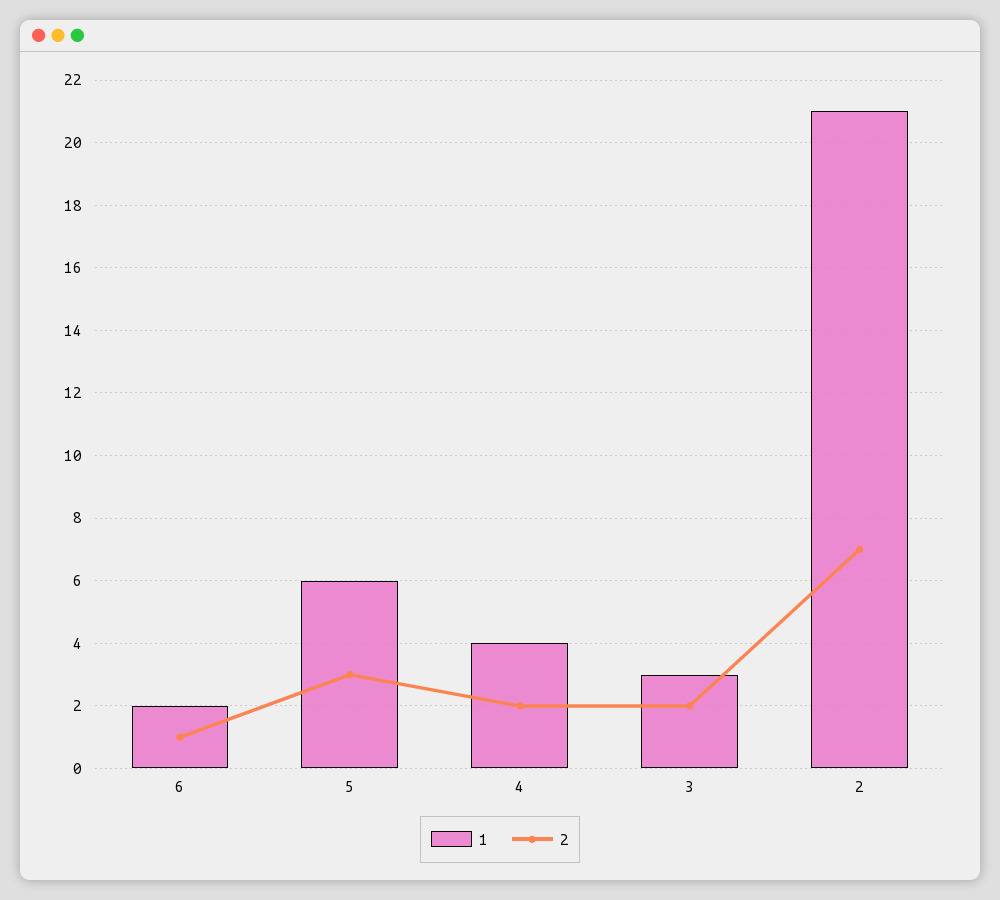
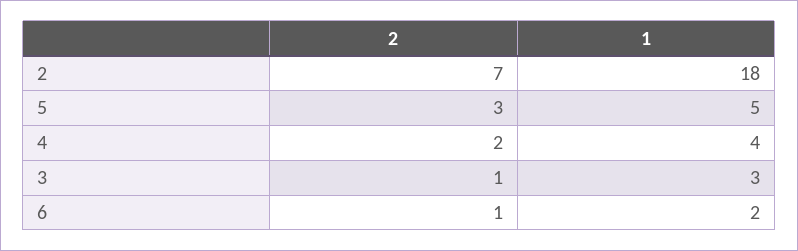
1, 5: 6 -> 5
2, 3: 2 -> 1
1, 2: 21 -> 18

